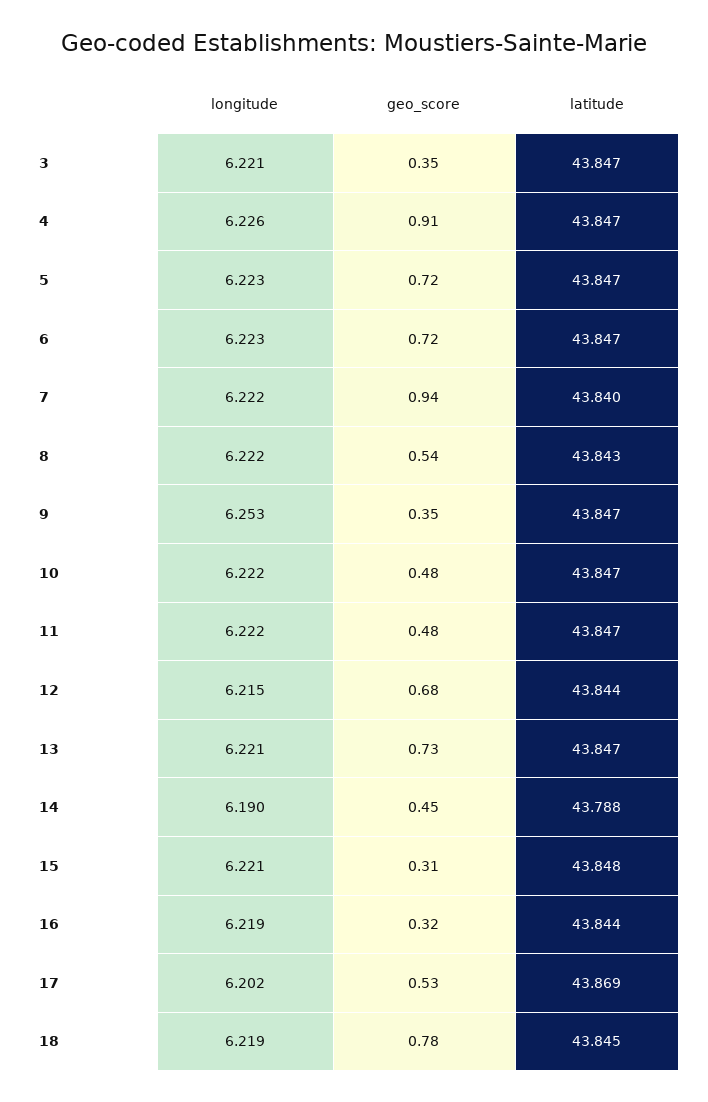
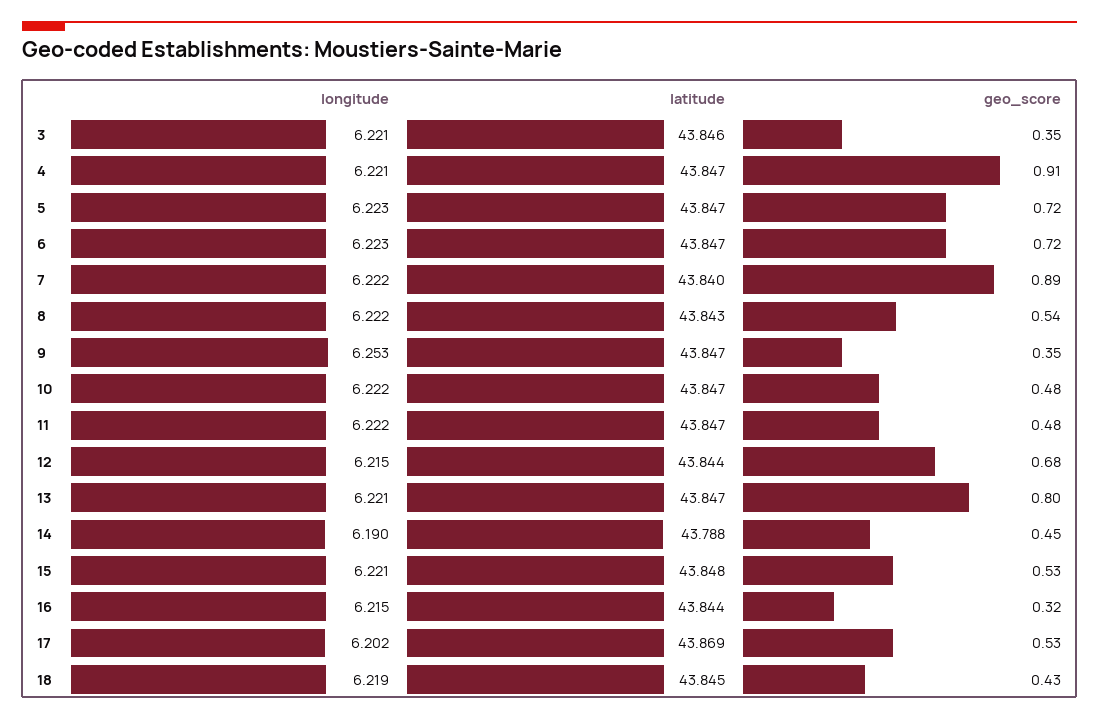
latitude, 3: 43.847 -> 43.846
longitude, 4: 6.226 -> 6.221
geo_score, 7: 0.94 -> 0.89
geo_score, 13: 0.73 -> 0.8
geo_score, 15: 0.31 -> 0.53
longitude, 16: 6.219 -> 6.215
geo_score, 18: 0.78 -> 0.43

